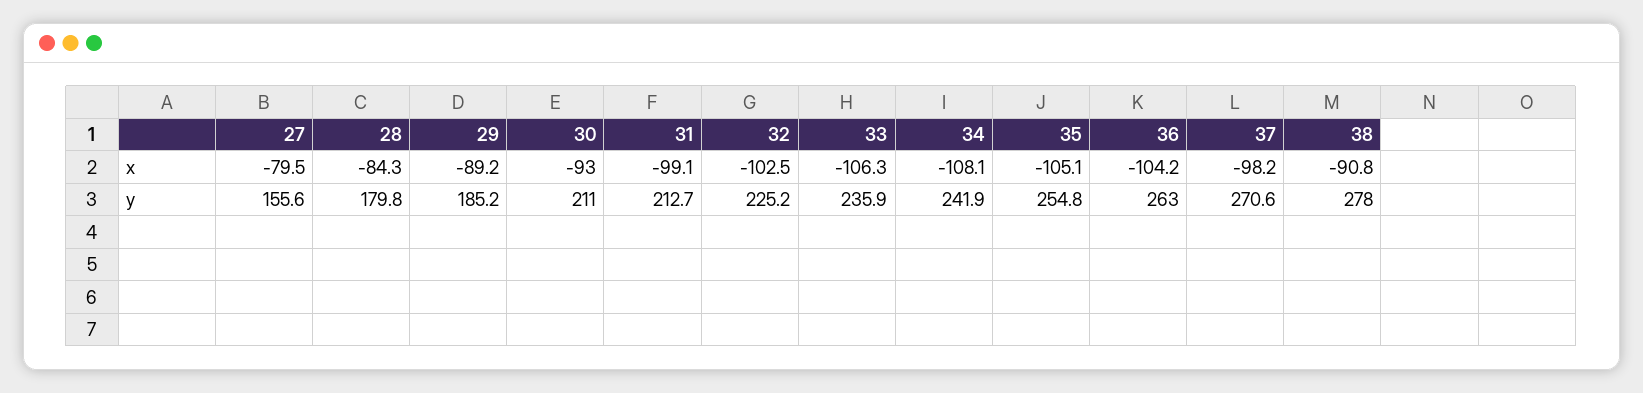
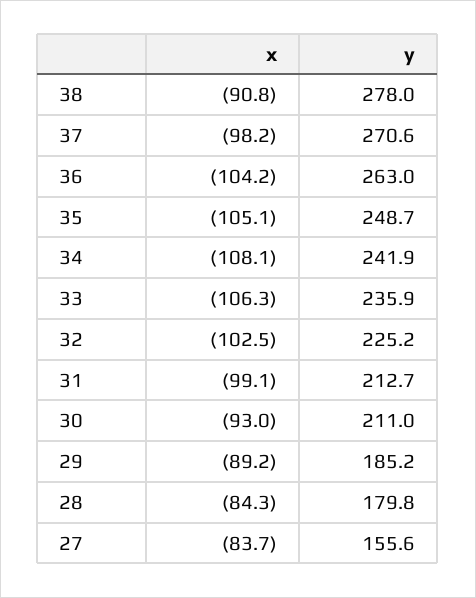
27, x: -79.5 -> -83.7
35, y: 254.8 -> 248.7

